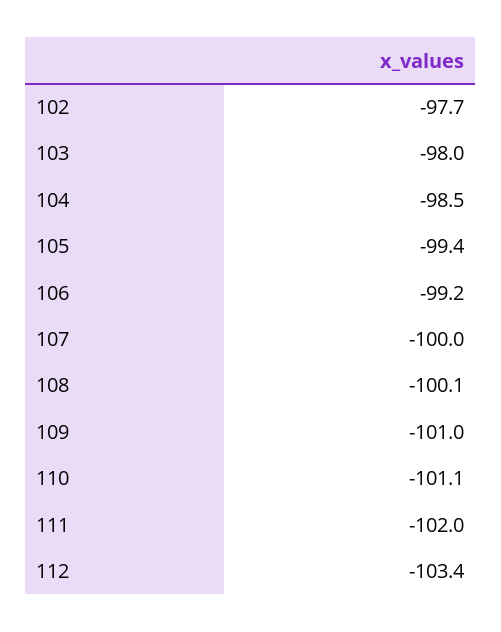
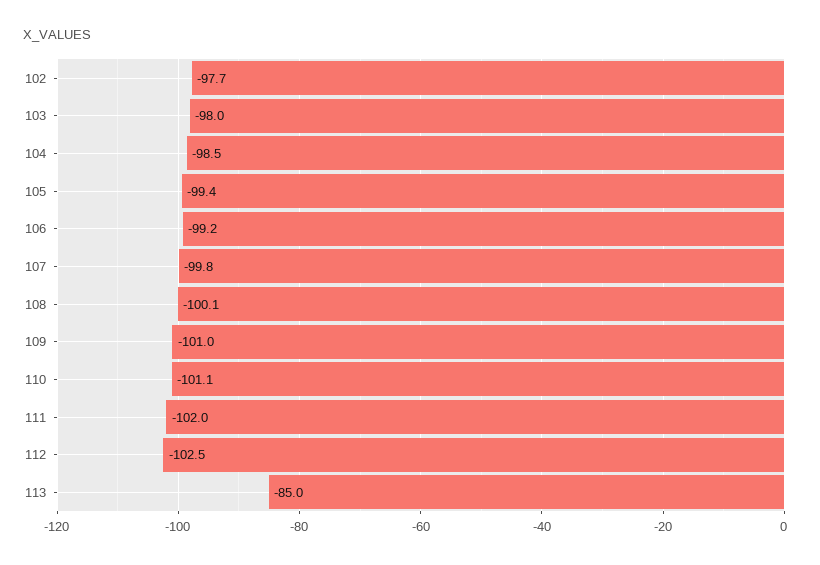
107: -100 -> -99.8
112: -103.4 -> -102.5
113: none -> -85

